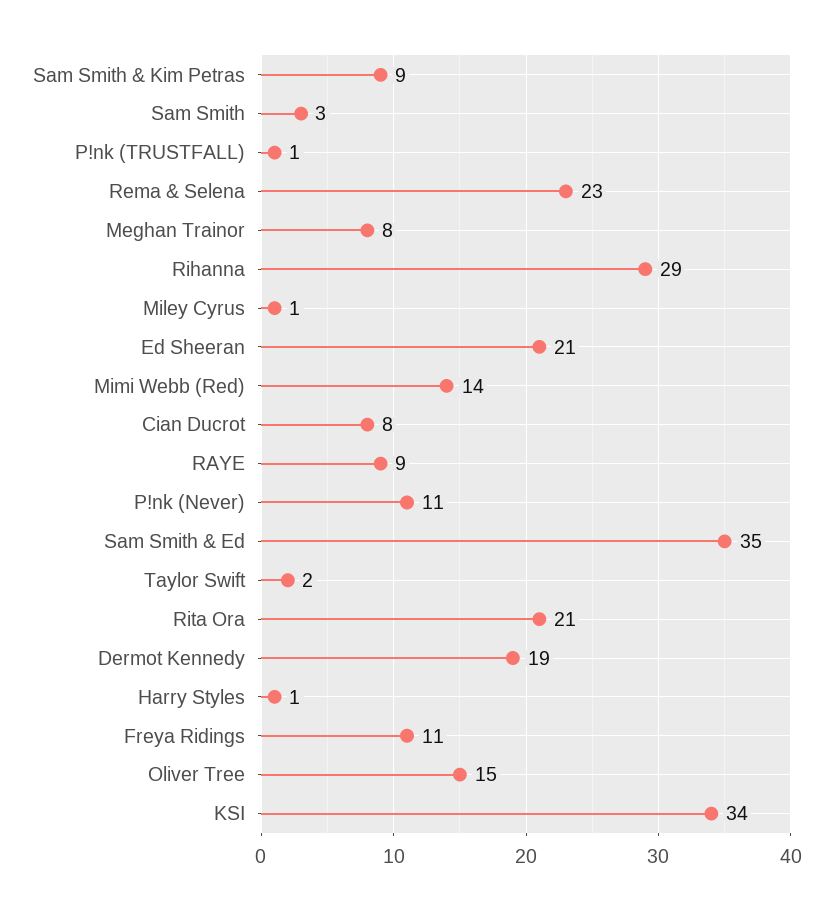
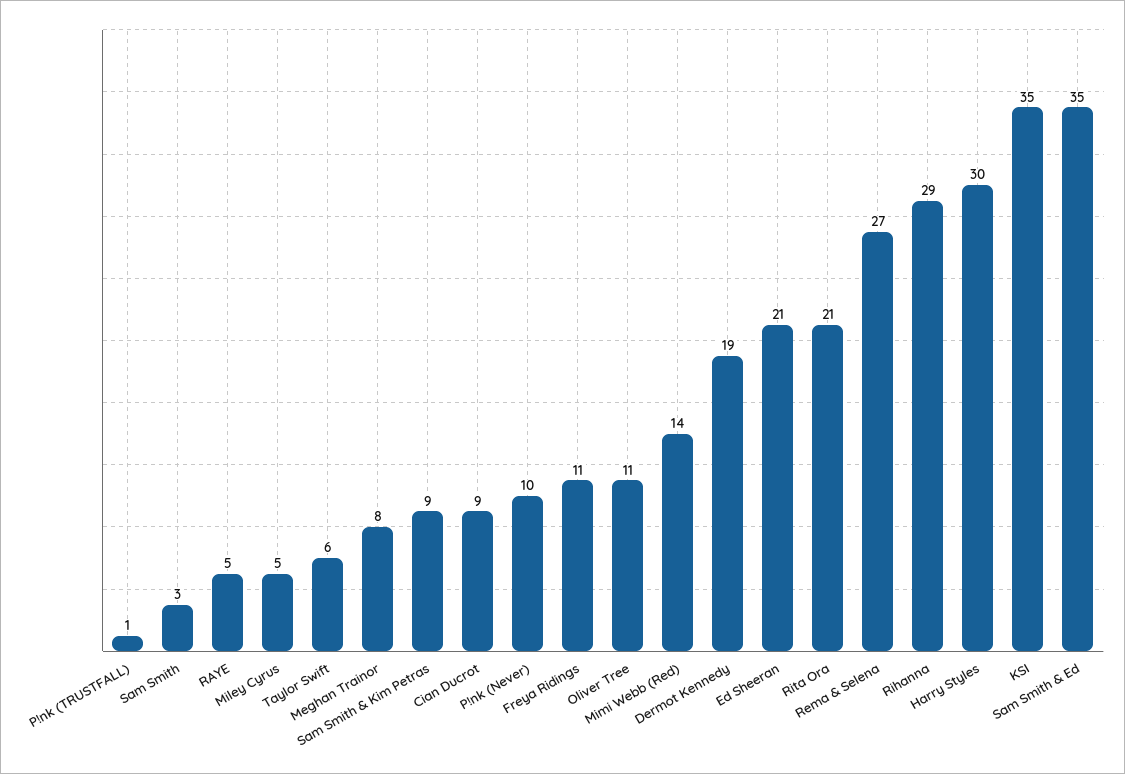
Rema & Selena: 23 -> 27
Miley Cyrus: 1 -> 5
Cian Ducrot: 8 -> 9
RAYE: 9 -> 5
P!nk (Never): 11 -> 10
Taylor Swift: 2 -> 6
Harry Styles: 1 -> 30
Oliver Tree: 15 -> 11
KSI: 34 -> 35

